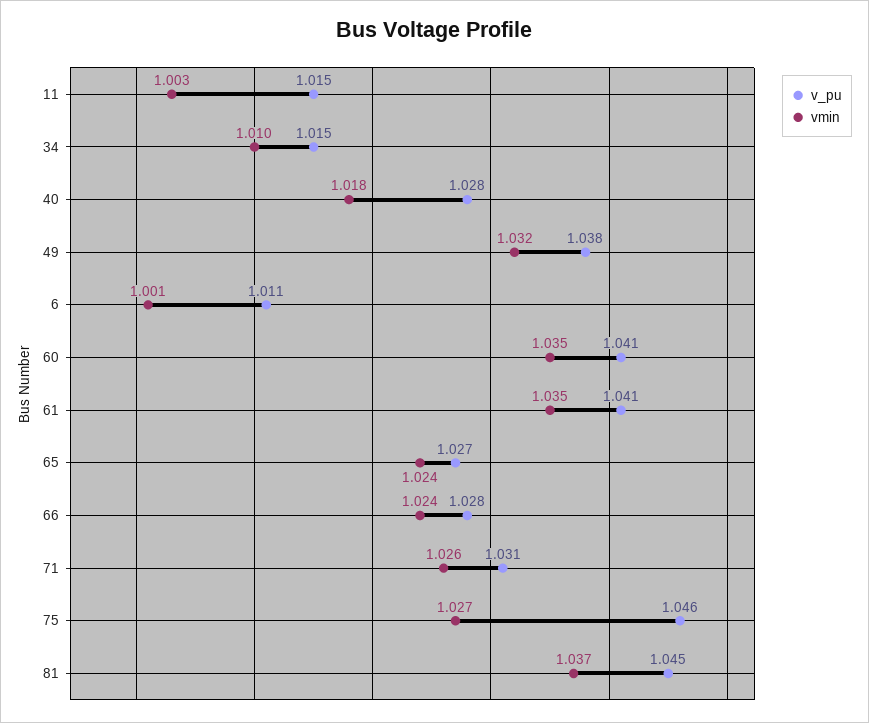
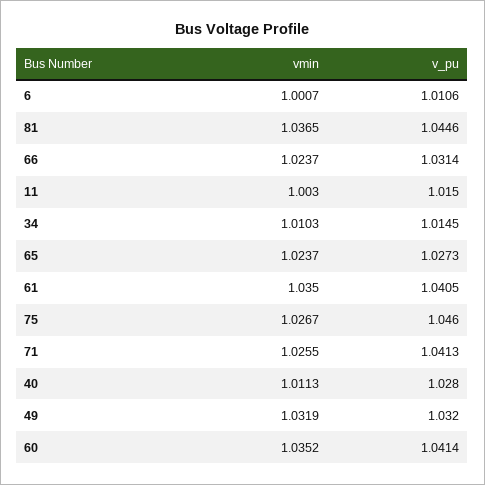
vmin, 40: 1.018 -> 1.0113
v_pu, 49: 1.038 -> 1.032
v_pu, 66: 1.028 -> 1.0314
v_pu, 71: 1.031 -> 1.0413

